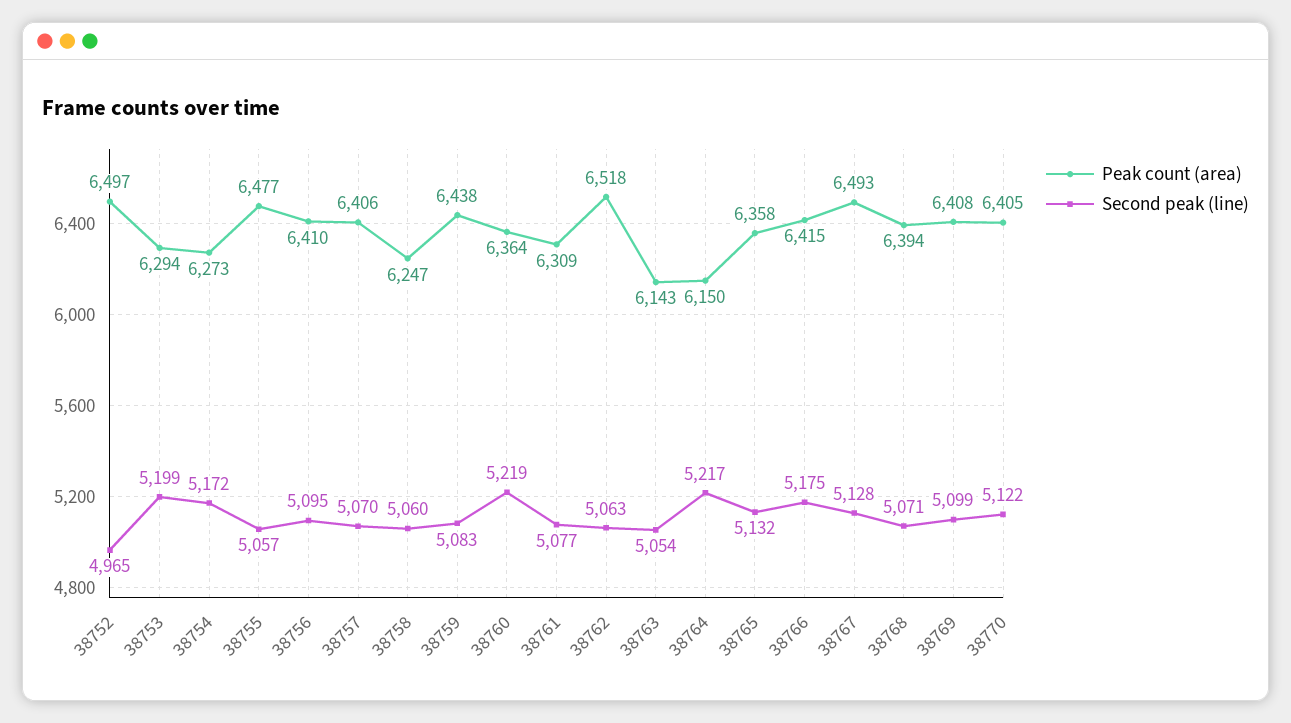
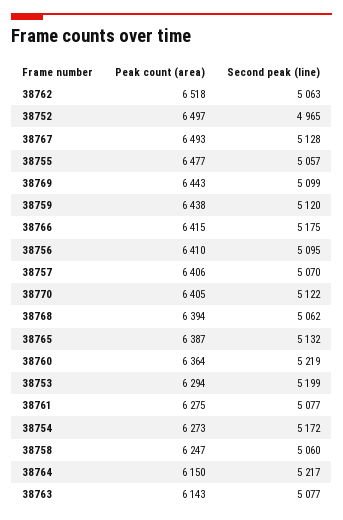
Second peak (line), 38759: 5083 -> 5120
Peak count (area), 38761: 6309 -> 6275
Second peak (line), 38763: 5054 -> 5077
Peak count (area), 38765: 6358 -> 6387
Second peak (line), 38768: 5071 -> 5062
Peak count (area), 38769: 6408 -> 6443

